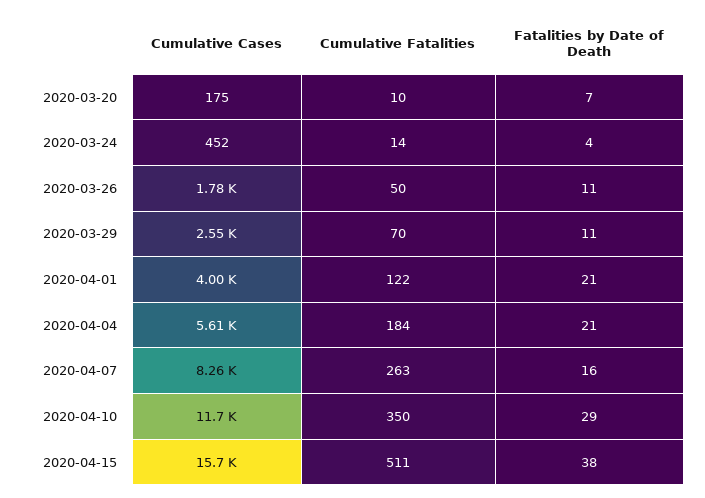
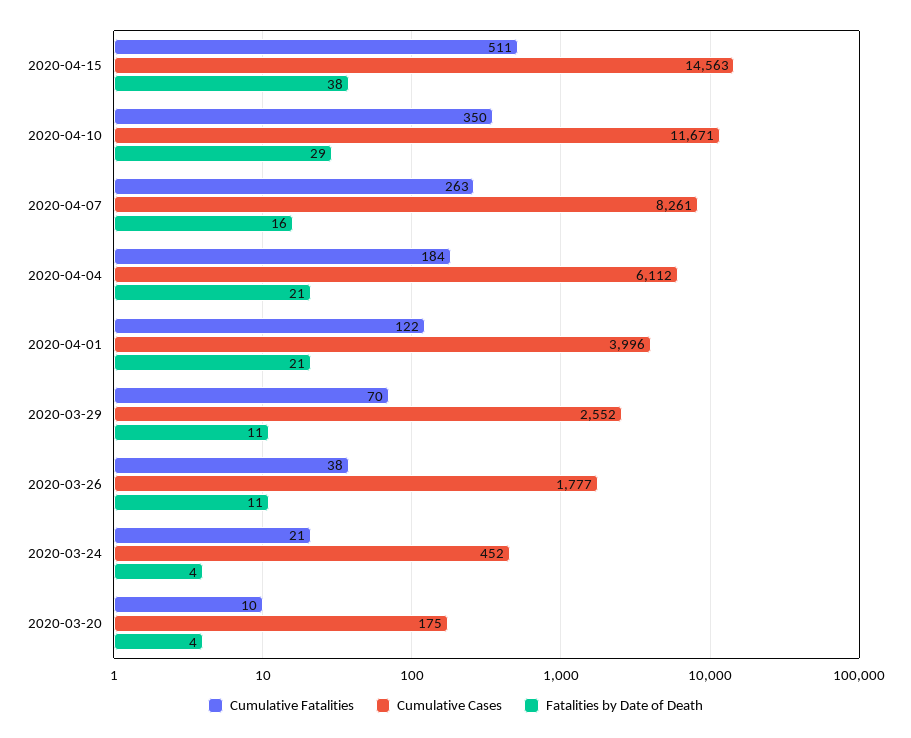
Fatalities by Date of Death, 2020-03-20: 7 -> 4
Cumulative Fatalities, 2020-03-24: 14 -> 21
Cumulative Fatalities, 2020-03-26: 50 -> 38
Cumulative Cases, 2020-04-04: 5610 -> 6112
Cumulative Cases, 2020-04-15: 15700 -> 14563

